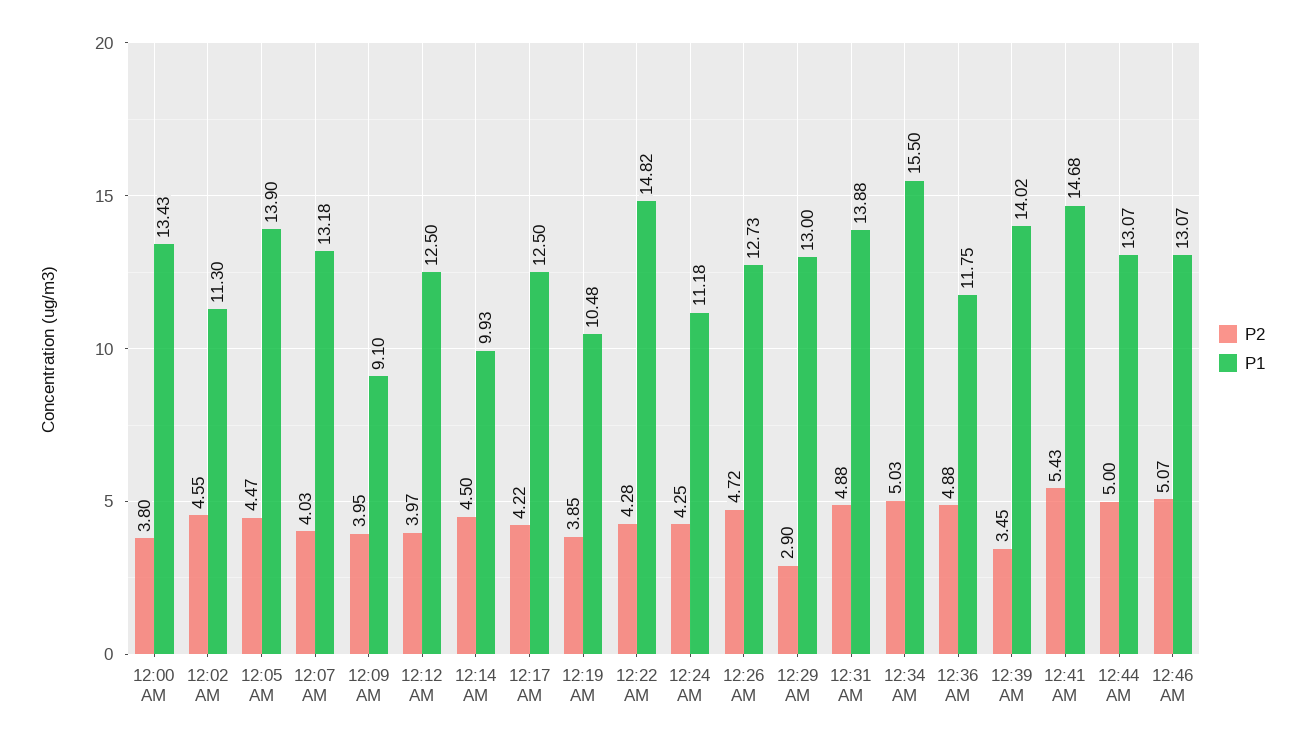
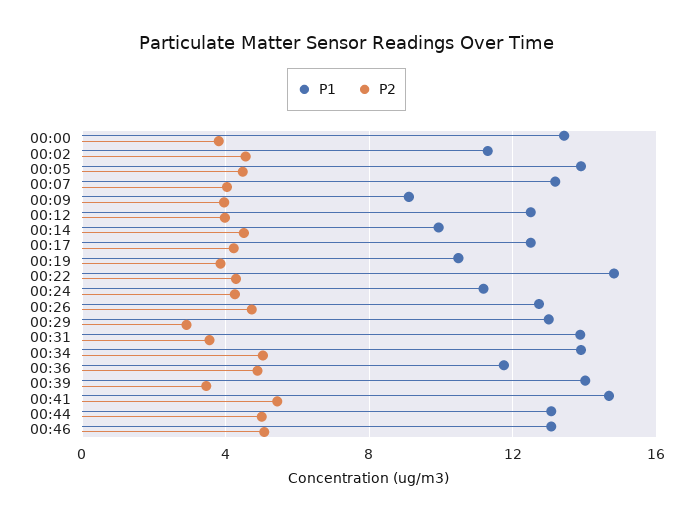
P2, 12:31 AM: 4.88 -> 3.5
P1, 12:34 AM: 15.5 -> 14

